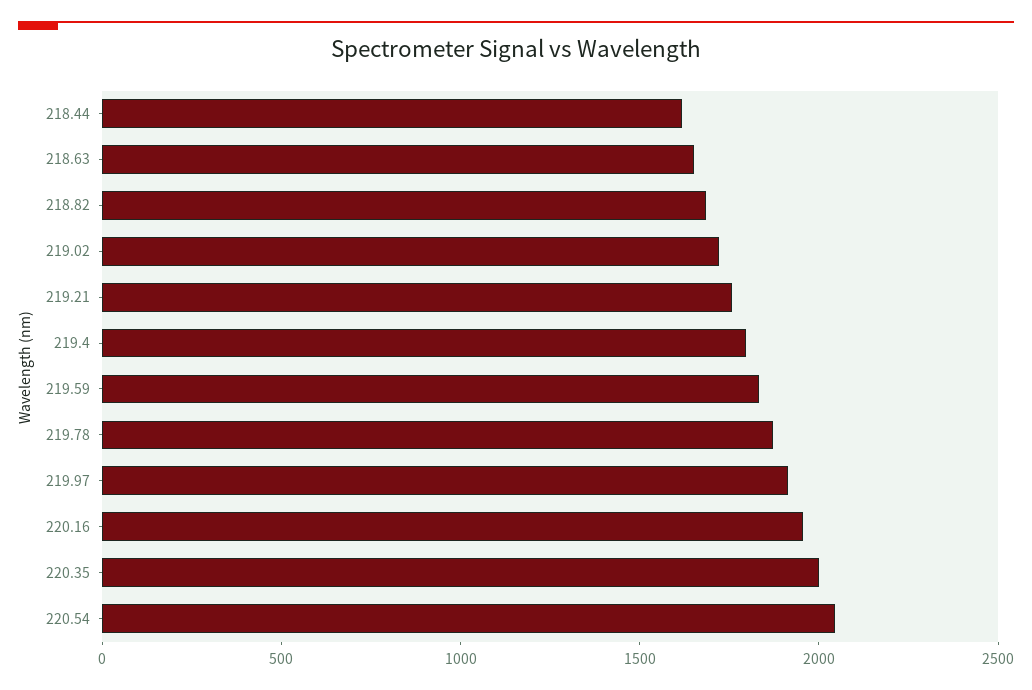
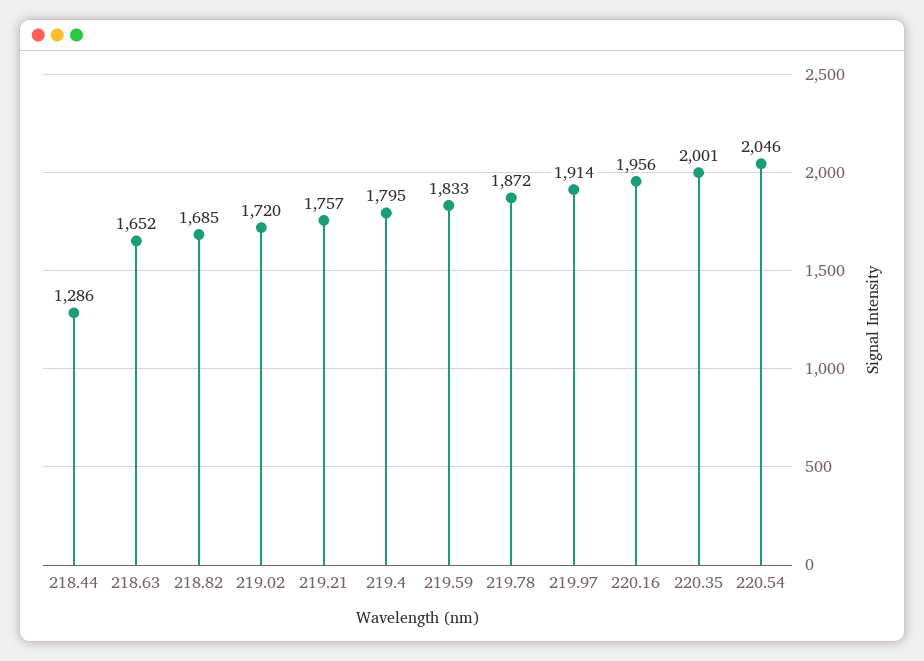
218.44: 1600 -> 1286

